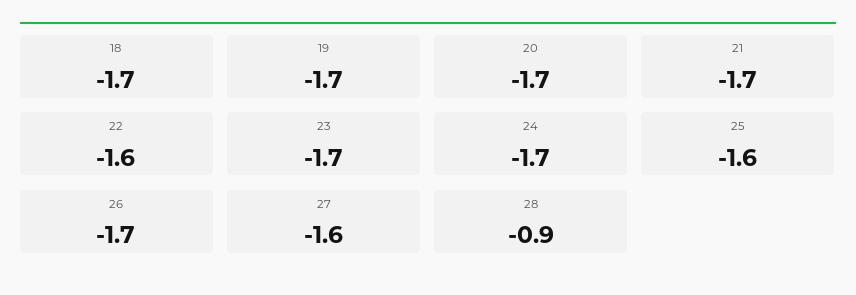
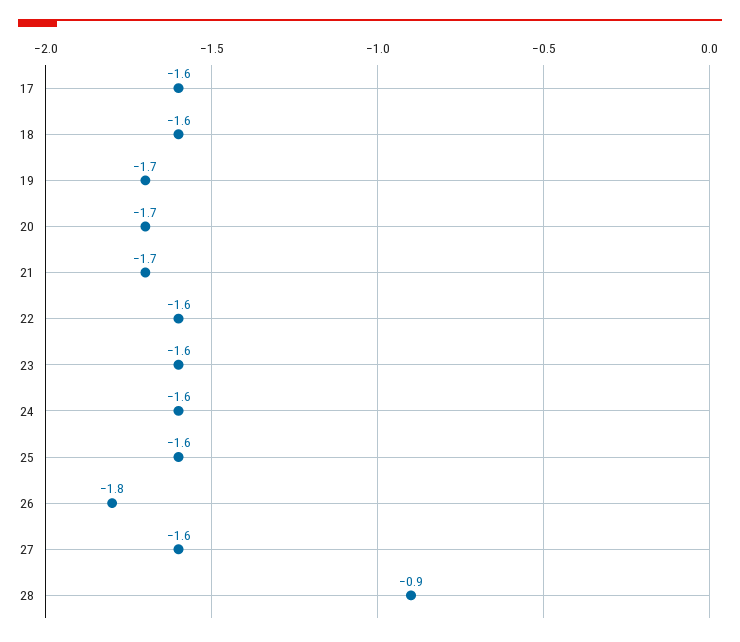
18: -1.7 -> -1.6
23: -1.7 -> -1.6
24: -1.7 -> -1.6
26: -1.7 -> -1.8
17: none -> -1.6

